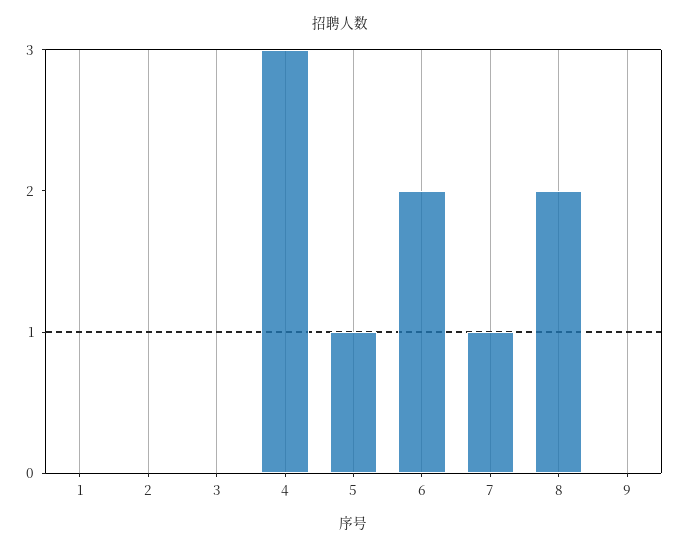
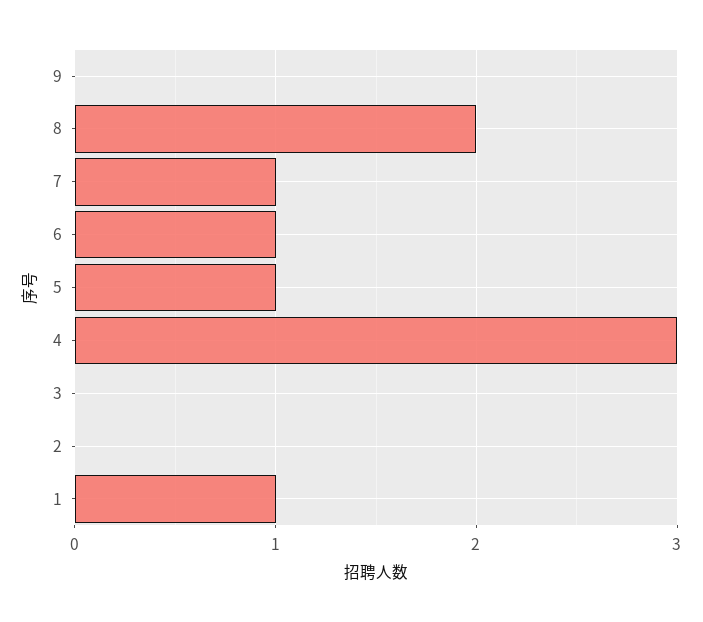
1: 0 -> 1
6: 2 -> 1

